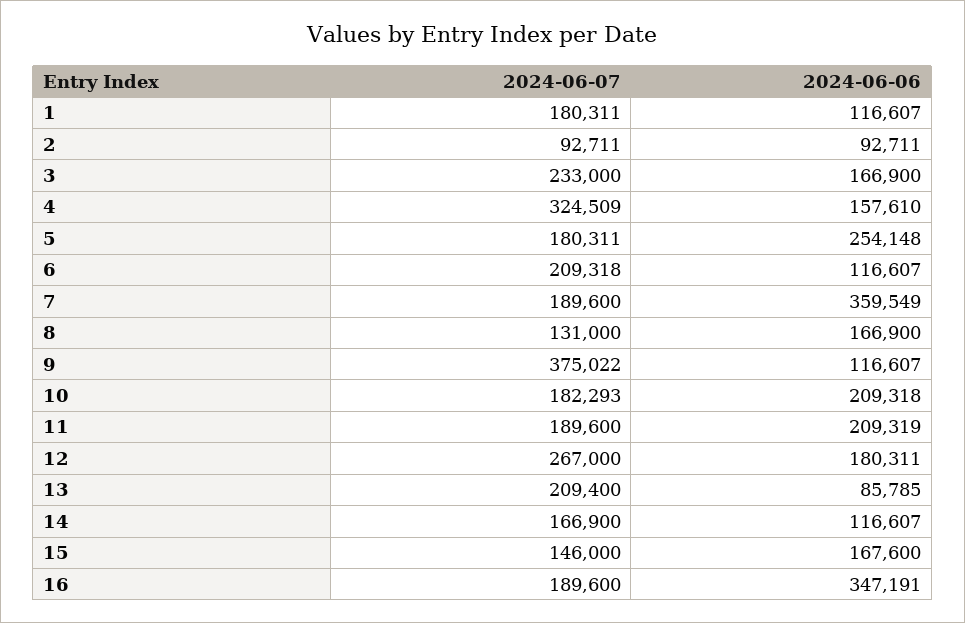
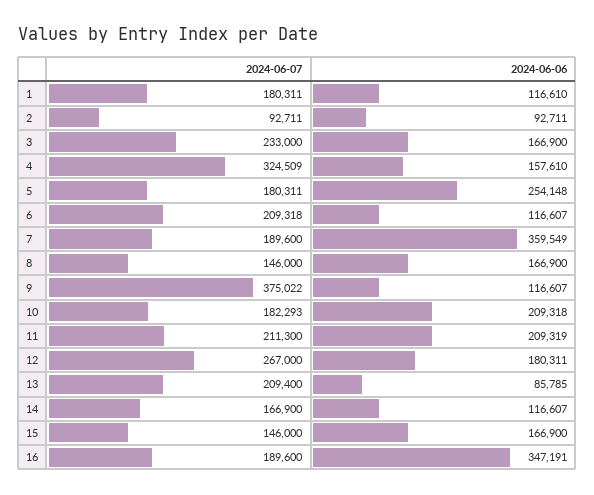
2024-06-06, 1: 116607 -> 116610
2024-06-07, 8: 131000 -> 146000
2024-06-07, 11: 189600 -> 211300
2024-06-06, 15: 167600 -> 166900

